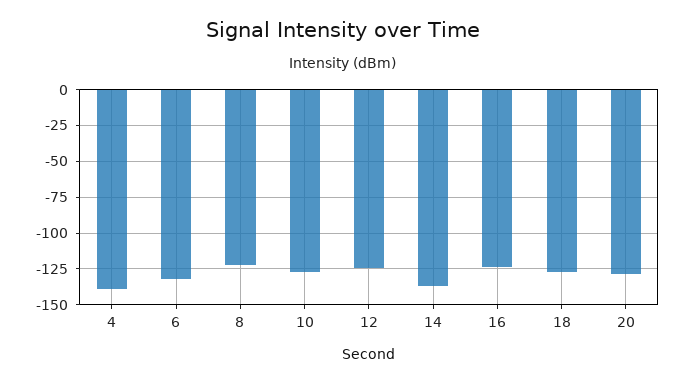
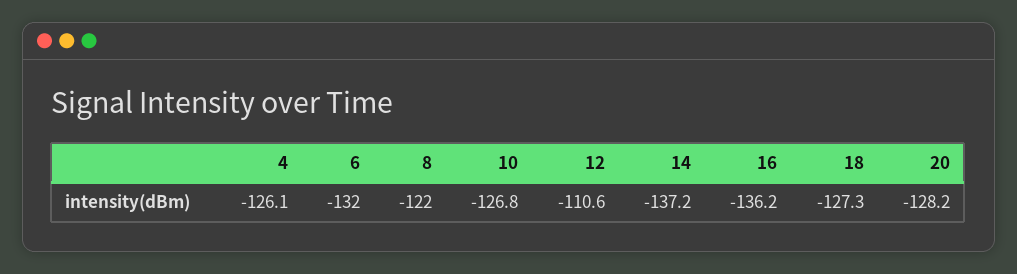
4: -140 -> -126.1
12: -125 -> -110.6
16: -125 -> -136.2

